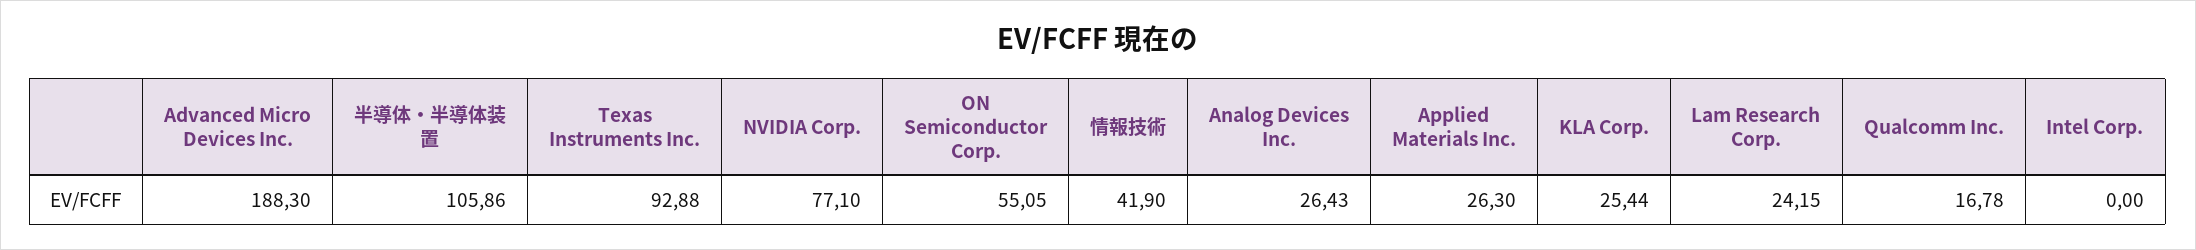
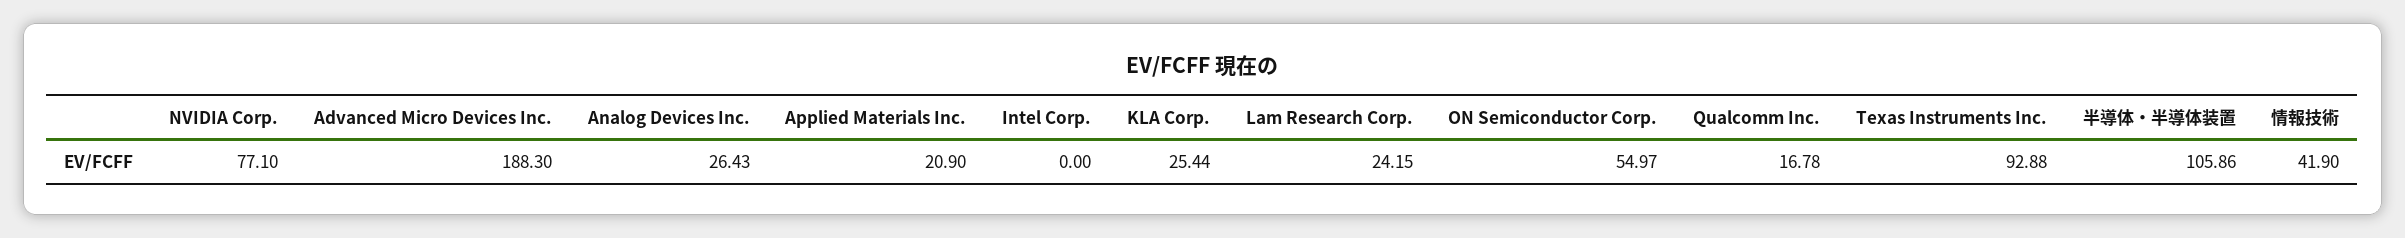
ON Semiconductor Corp.: 55.05 -> 54.97
Applied Materials Inc.: 26.3 -> 20.9

